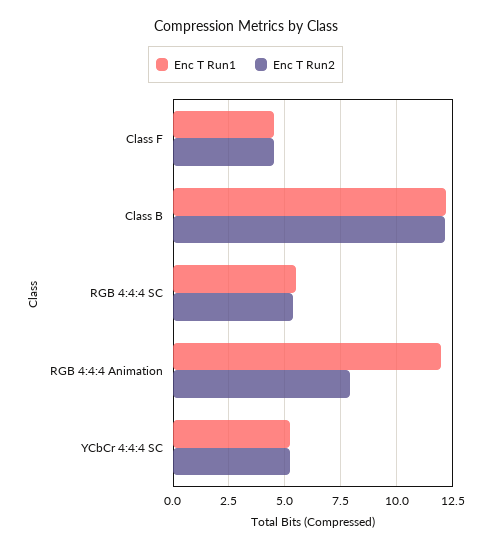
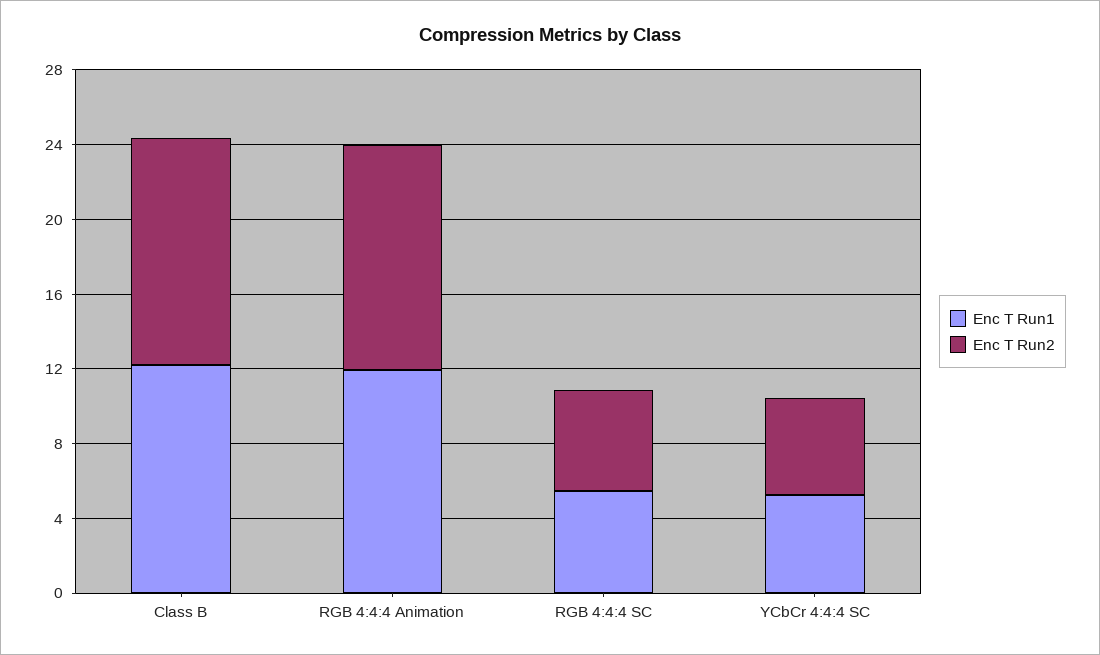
Enc T Run1, Class F: 4.5 -> none
Enc T Run2, Class F: 4.5 -> none
Enc T Run2, RGB 4:4:4 Animation: 8 -> 12

